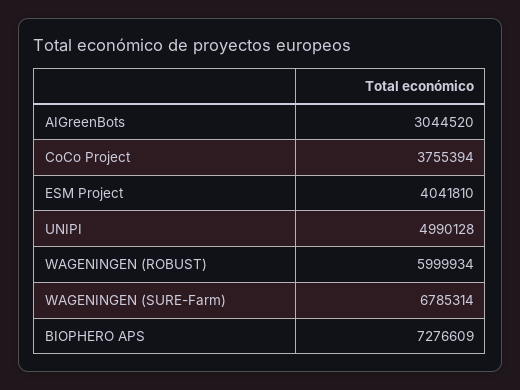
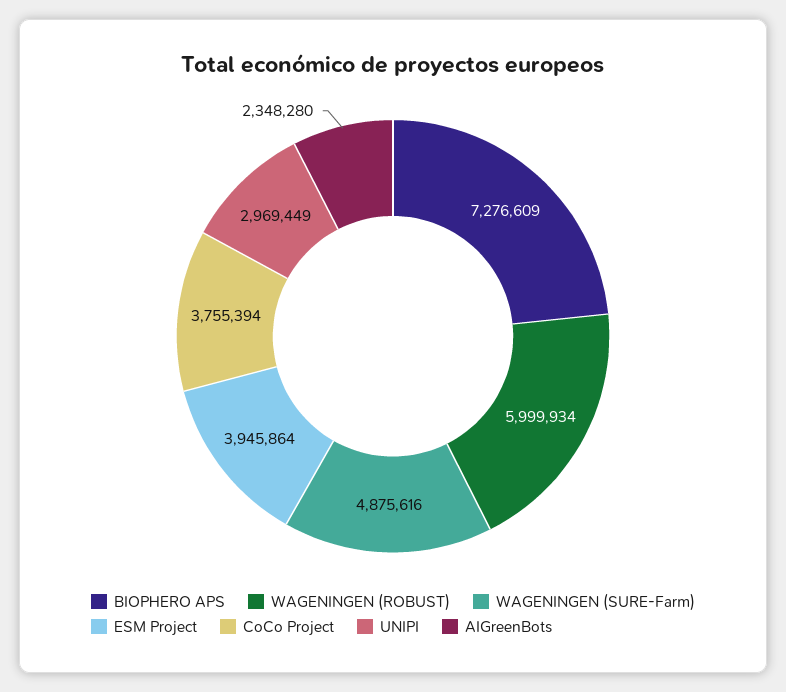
AIGreenBots: 3044520 -> 2348280
ESM Project: 4041810 -> 3945864
UNIPI: 4990128 -> 2969449
WAGENINGEN (SURE-Farm): 6785314 -> 4875616

